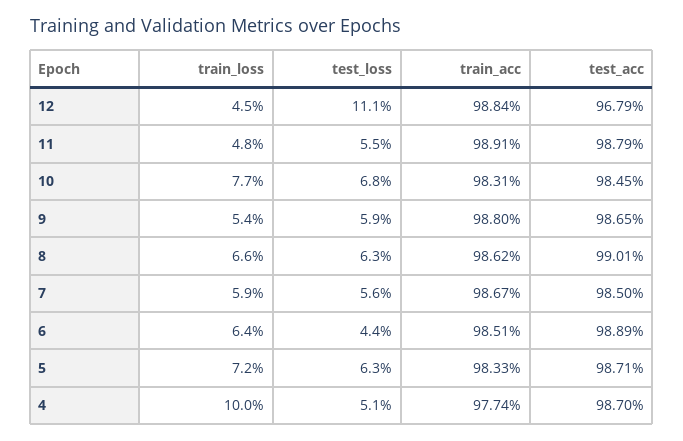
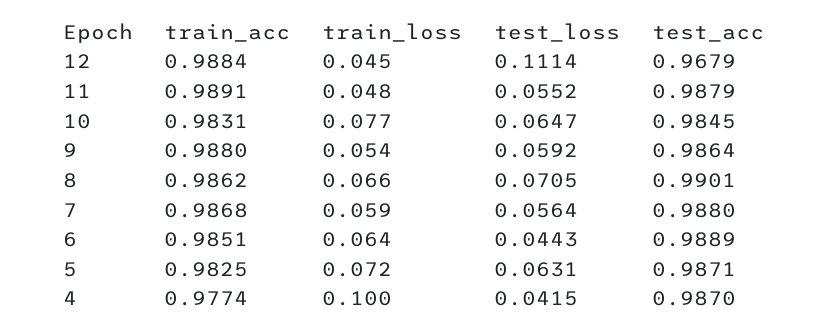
test_loss, 10: 0.068 -> 0.0647
test_acc, 9: 0.9865 -> 0.9864
test_loss, 8: 0.063 -> 0.0705
train_acc, 7: 0.9867 -> 0.9868
test_acc, 7: 0.985 -> 0.988
train_acc, 5: 0.9833 -> 0.9825
test_loss, 4: 0.051 -> 0.0415

